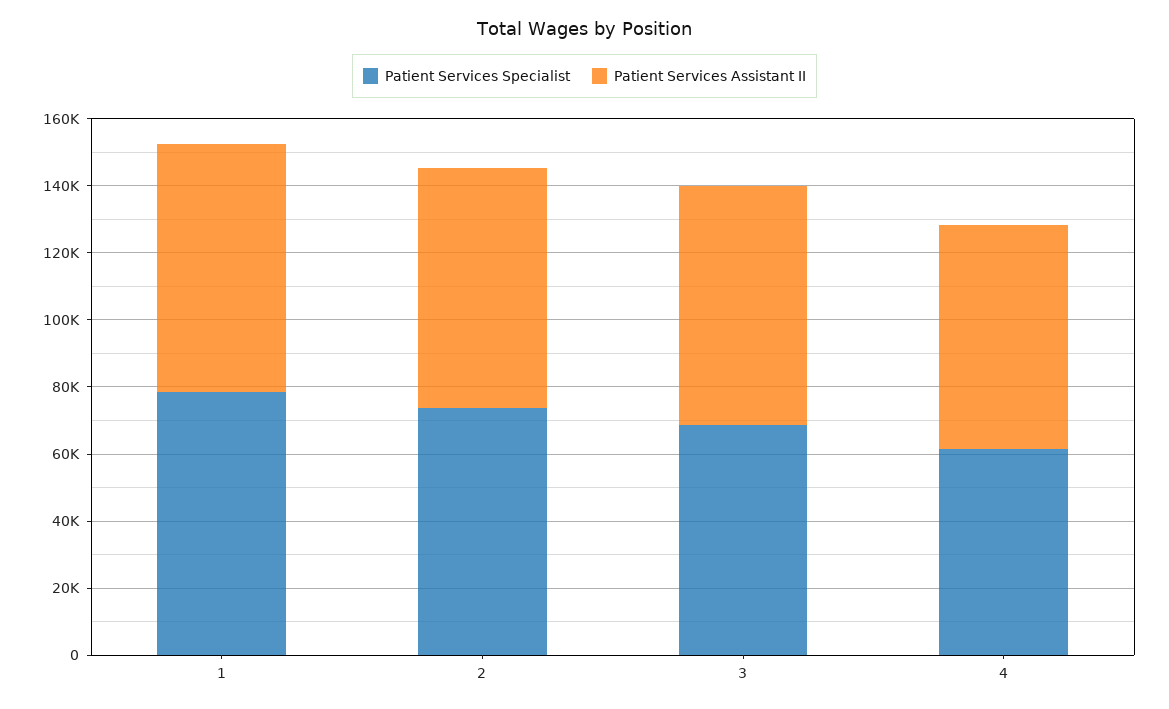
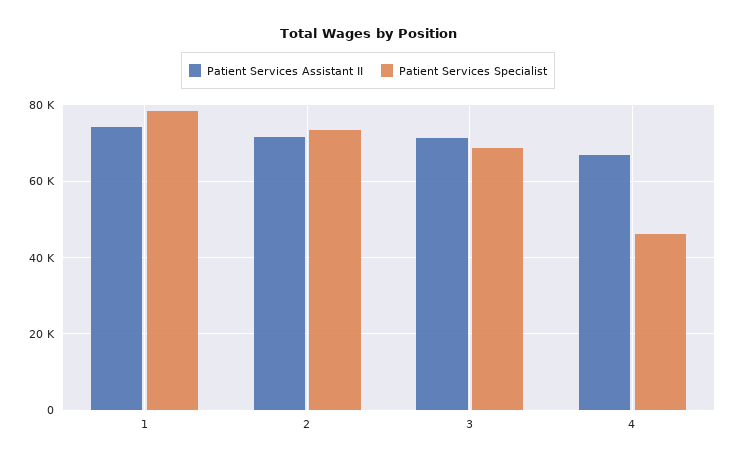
Patient Services Specialist, 4: 60000 -> 46000

